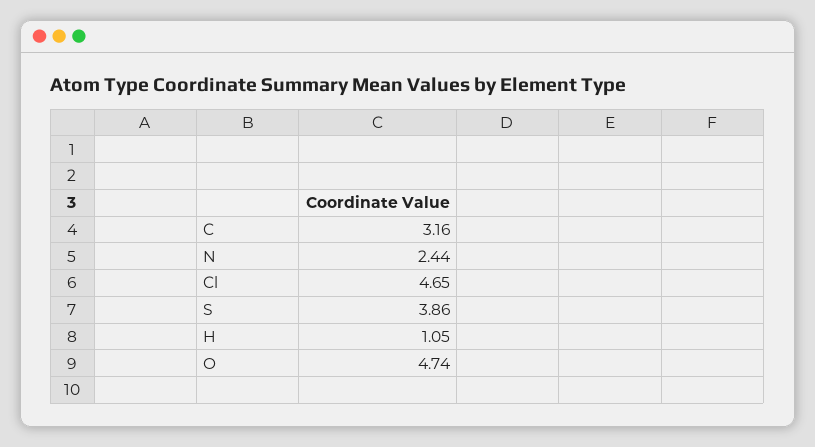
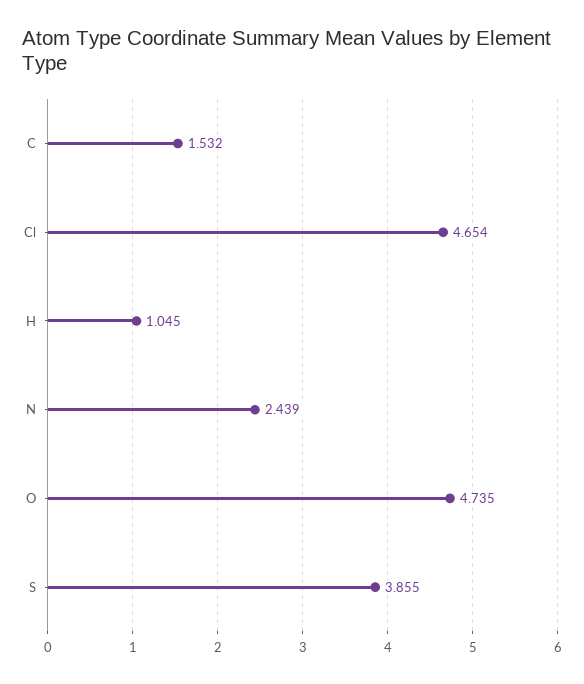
C: 3.16 -> 1.532

